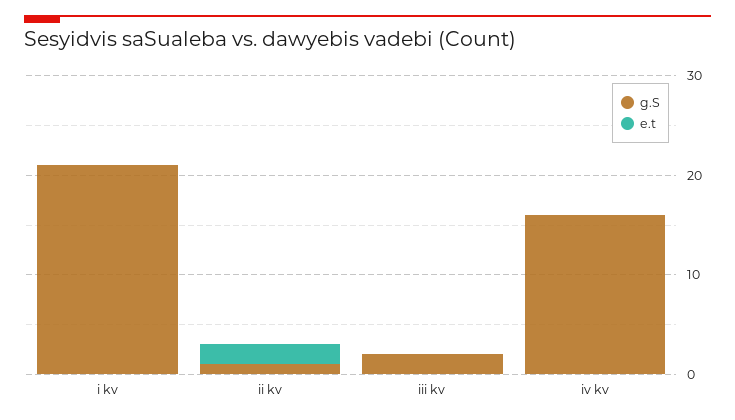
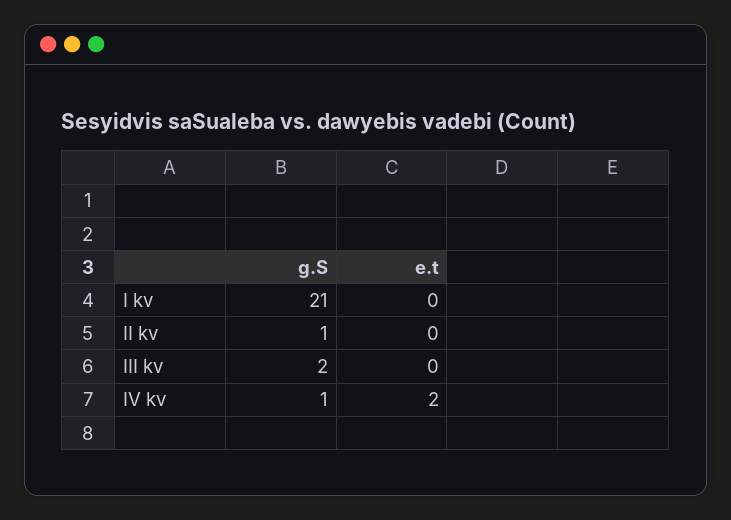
e.t, ii kv: 2 -> 0
g.S, iv kv: 16 -> 1
e.t, iv kv: 0 -> 2

